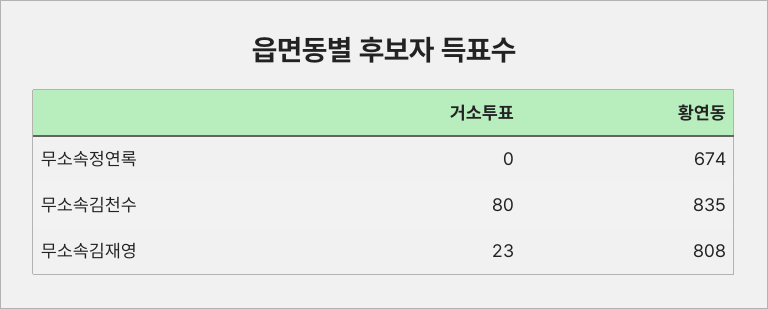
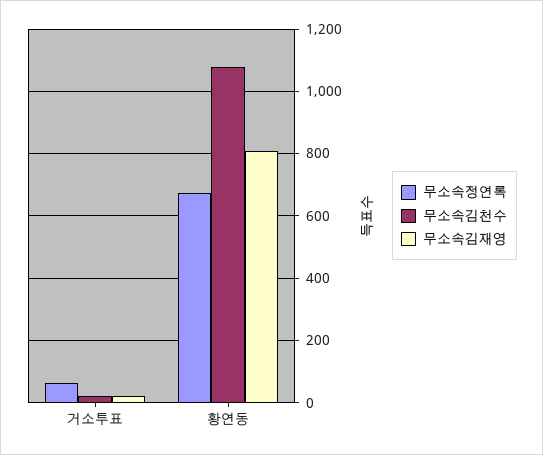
무소속정연록, 거소투표: 0 -> 60
무소속김천수, 거소투표: 80 -> 20
무소속김천수, 황연동: 835 -> 1080

